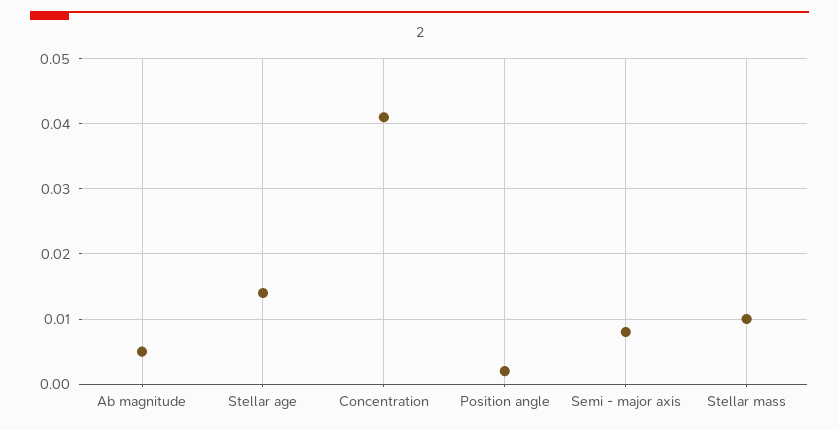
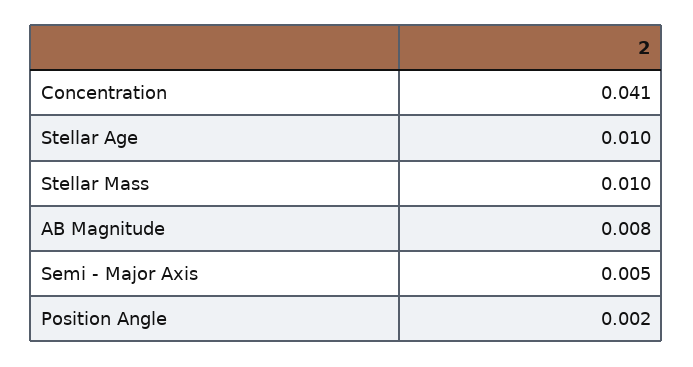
Ab magnitude: 0.005 -> 0.008
Stellar age: 0.014 -> 0.01
Semi - major axis: 0.008 -> 0.005

